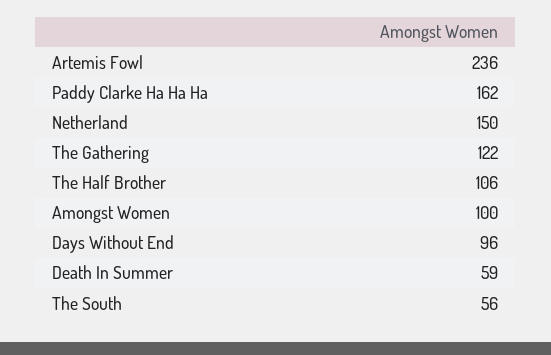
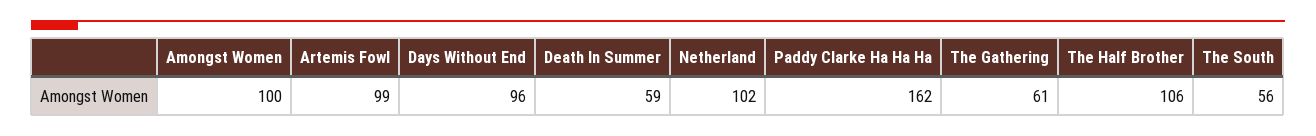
Artemis Fowl: 236 -> 99
Netherland: 150 -> 102
The Gathering: 122 -> 61

